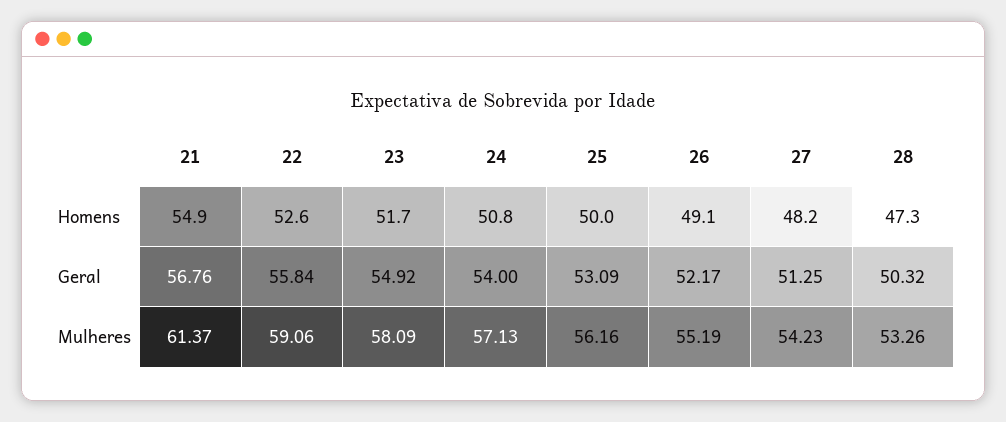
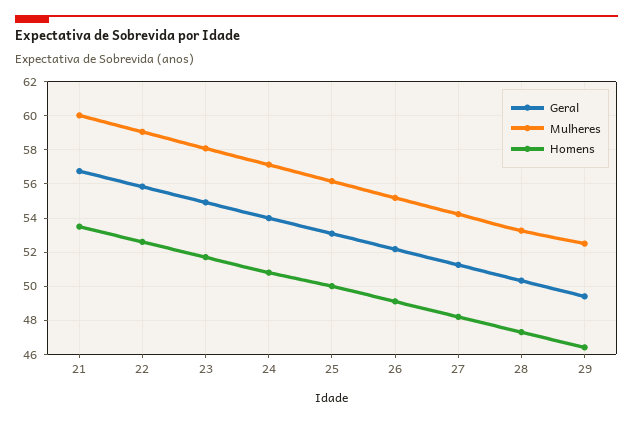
Homens, 21: 54.9 -> 53.5
Mulheres, 21: 61.37 -> 60
Geral, 29: none -> 49.5
Mulheres, 29: none -> 52.5
Homens, 29: none -> 46.5

